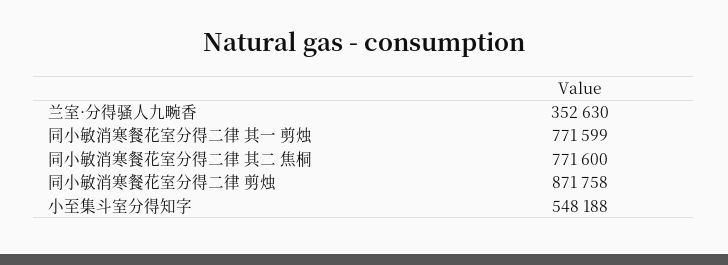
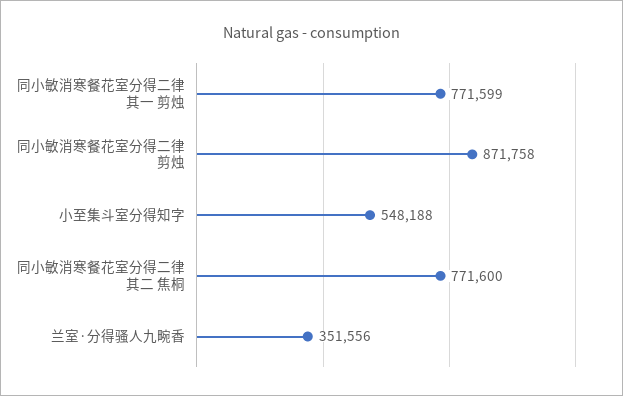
兰室·分得骚人九畹香: 352630 -> 351556

